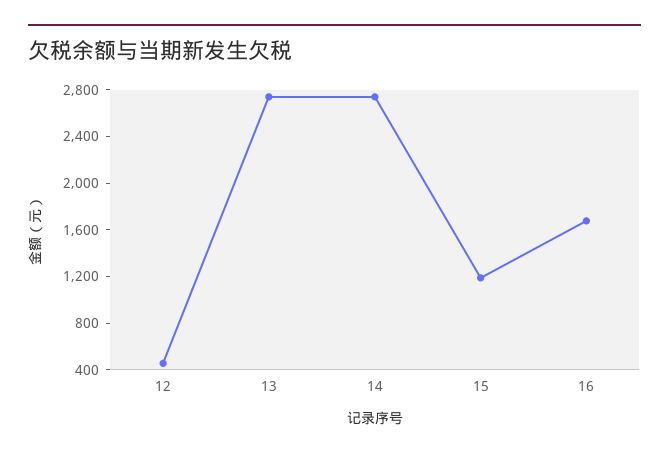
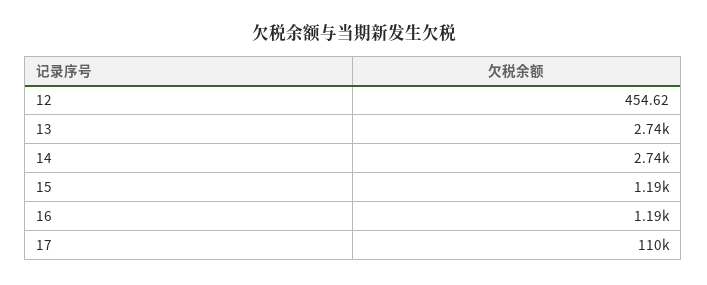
16: 1700 -> 1190
17: none -> 110000

